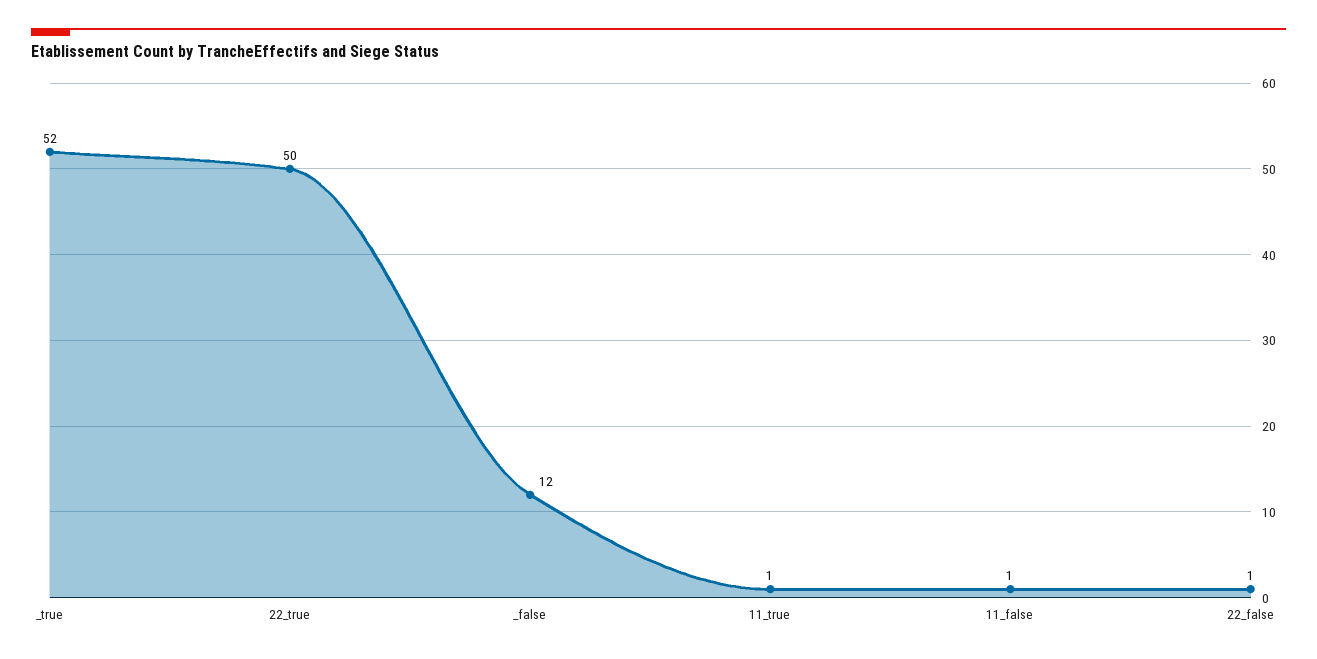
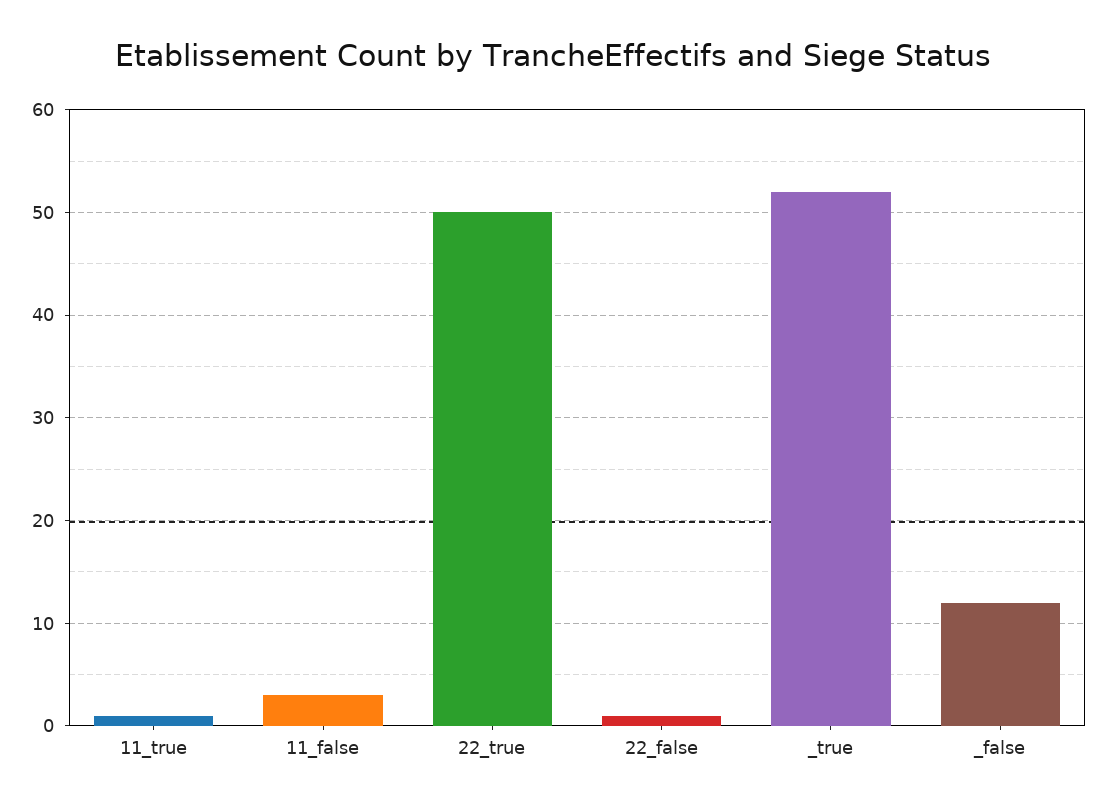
11_false: 1 -> 3

